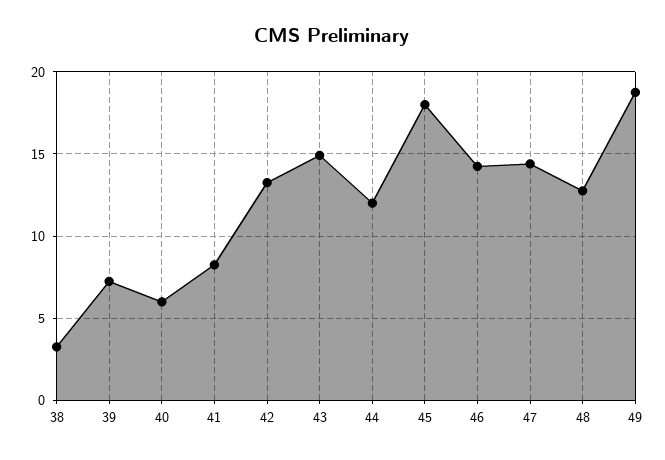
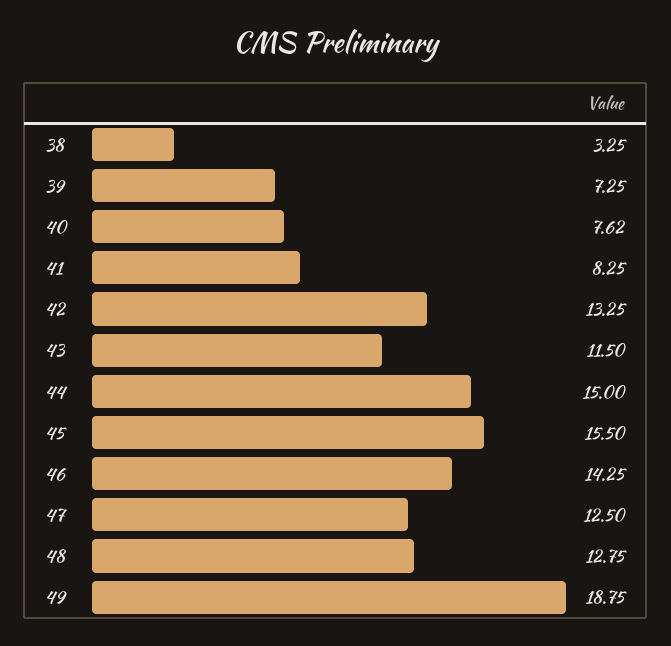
40: 6 -> 7.62
43: 15 -> 11.5
44: 12 -> 15
45: 18 -> 15.5
47: 14.5 -> 12.5

